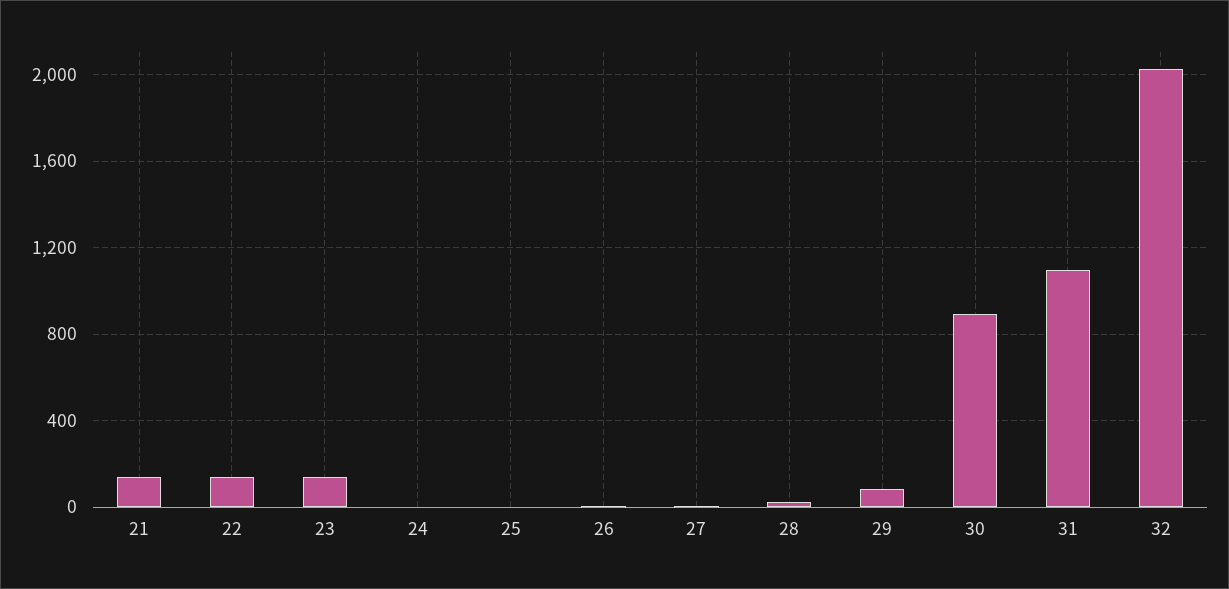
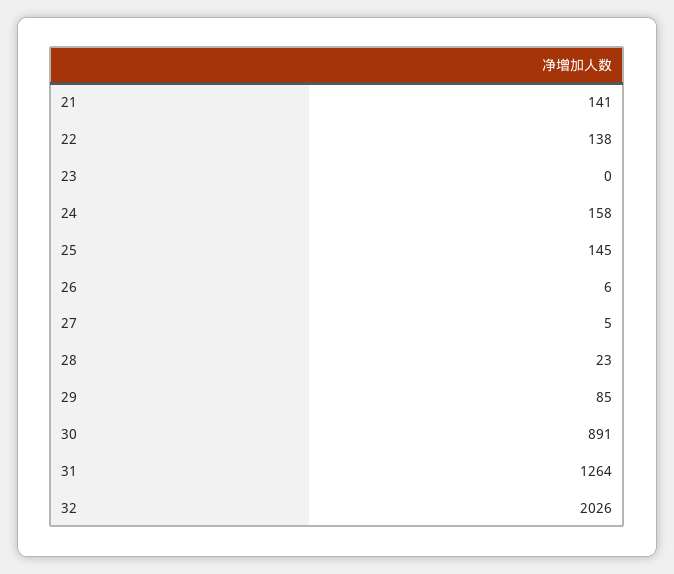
23: 150 -> 0
24: 0 -> 158
25: 0 -> 145
31: 1100 -> 1264

